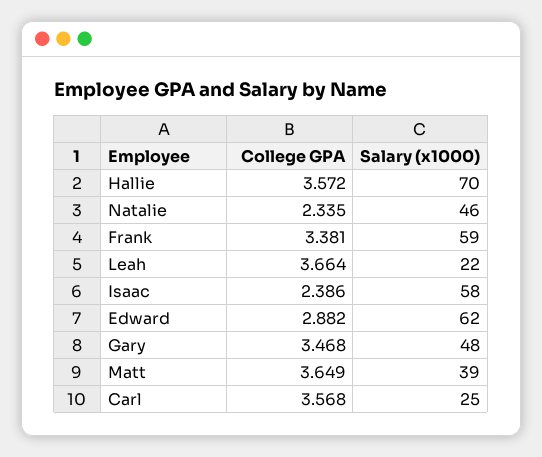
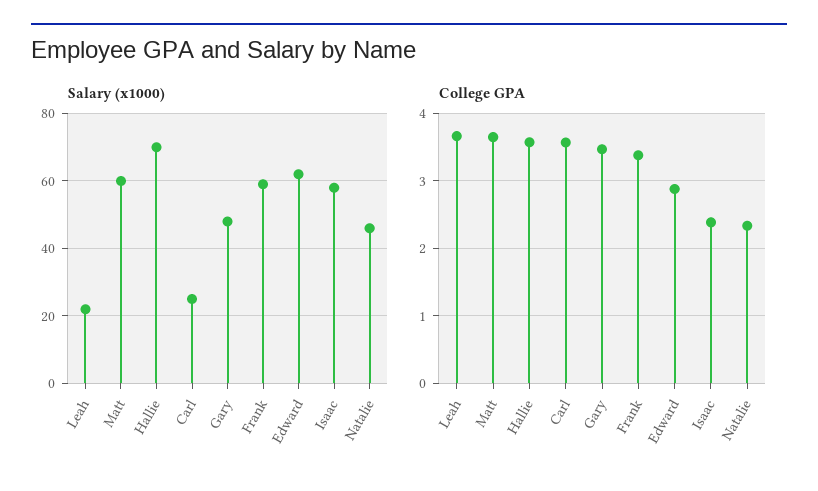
Salary (x1000), Matt: 39 -> 60

